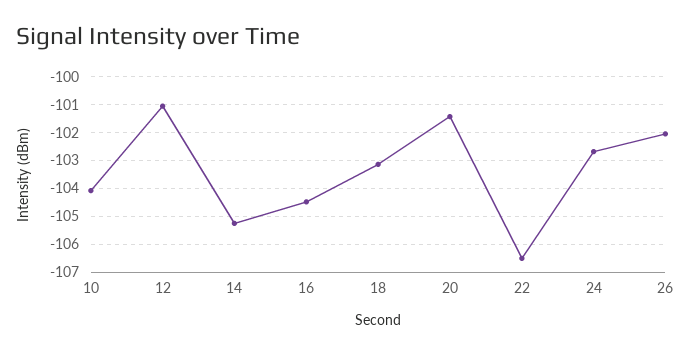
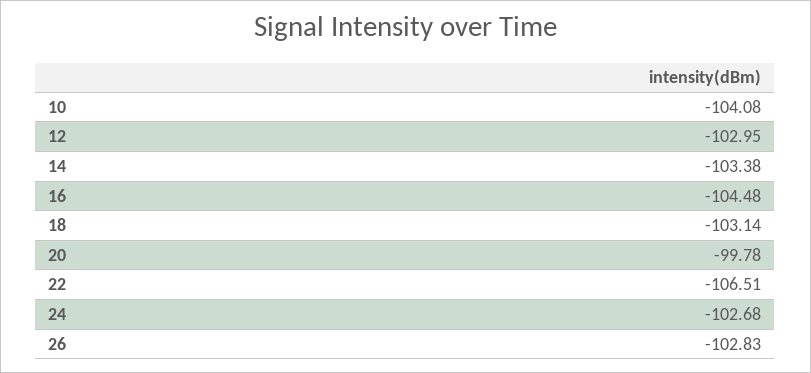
12: -101 -> -102.95
14: -105.25 -> -103.38
20: -101.5 -> -99.78
26: -102 -> -102.83

